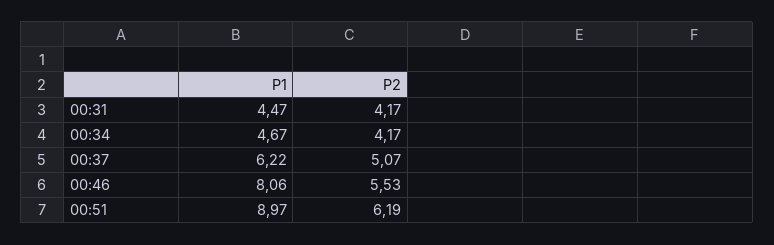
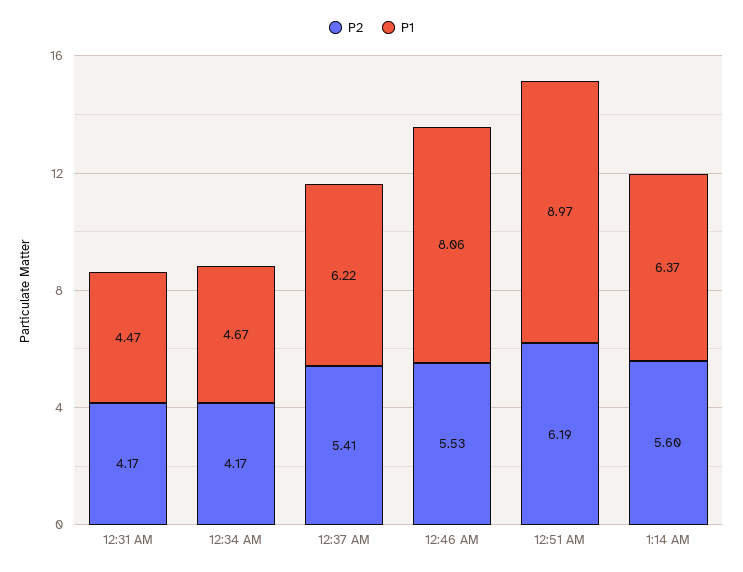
P2, 00:37: 5.07 -> 5.41
P2, 1:14 AM: none -> 5.6
P1, 1:14 AM: none -> 6.37

